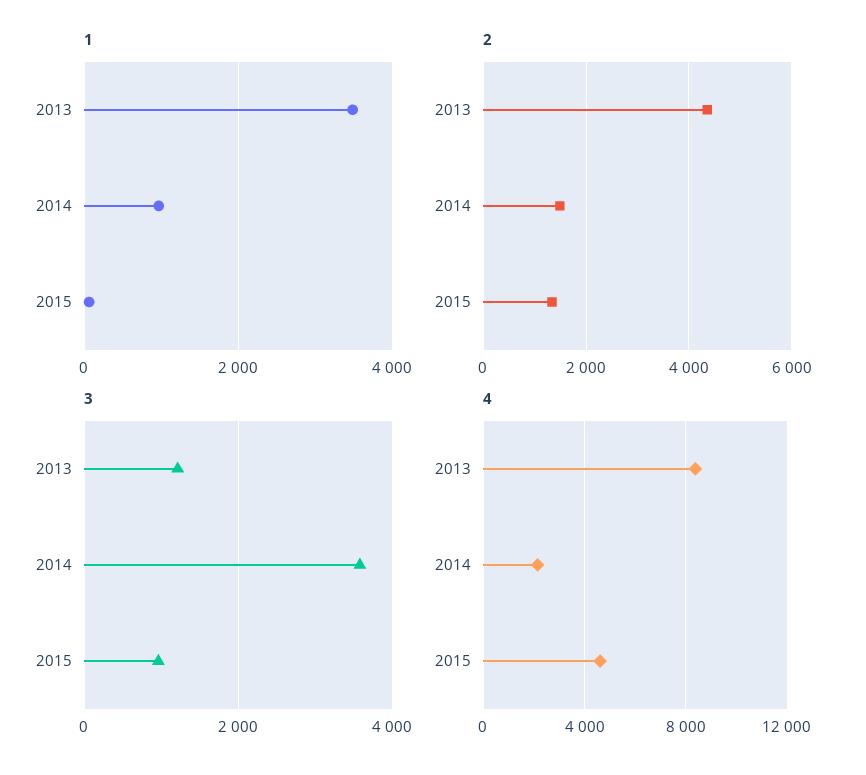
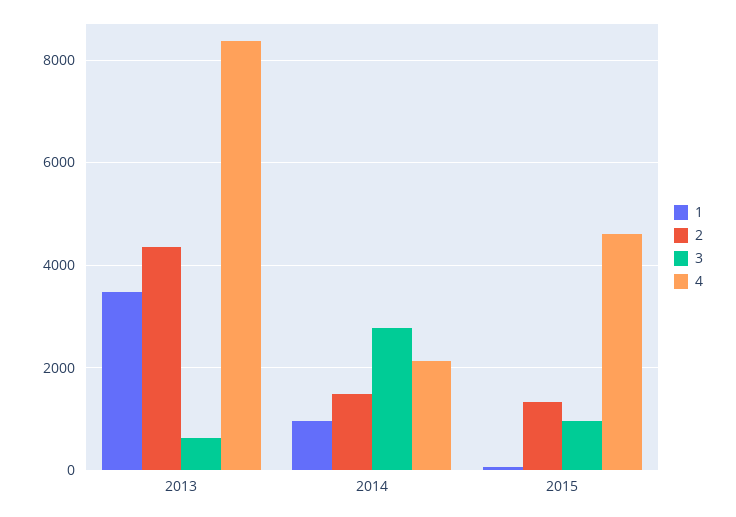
3, 2013: 1200 -> 600
3, 2014: 3600 -> 2800

